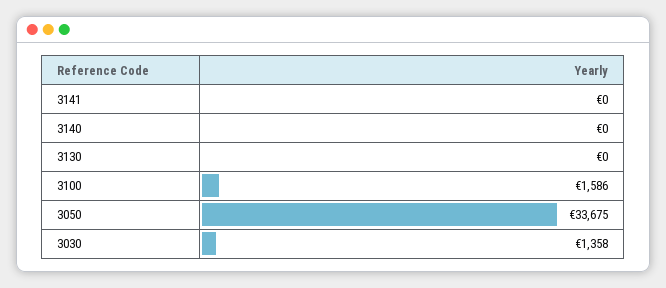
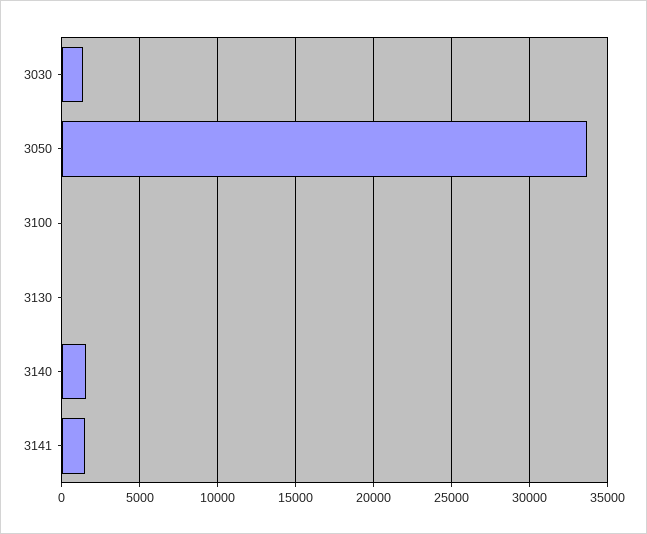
3141: 0 -> 1500
3140: 0 -> 1500
3100: 1586 -> 0

